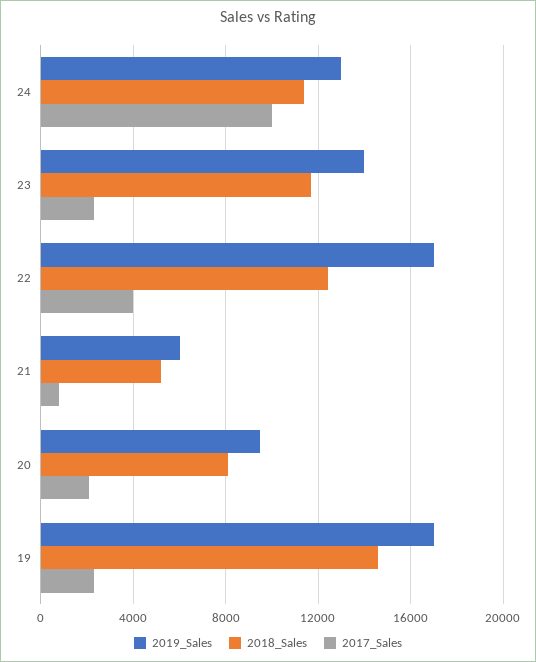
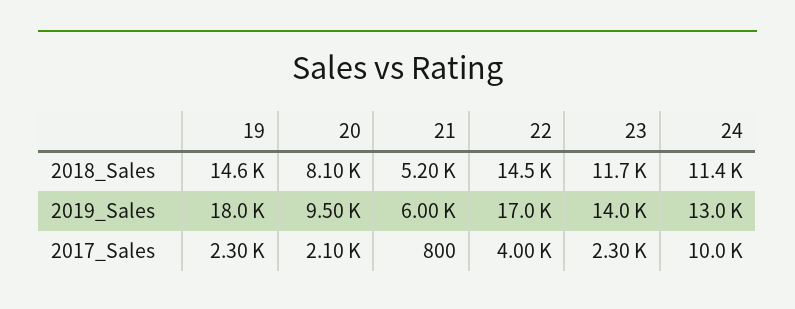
2018_Sales, 22: 12500 -> 14500
2019_Sales, 19: 17000 -> 18000

